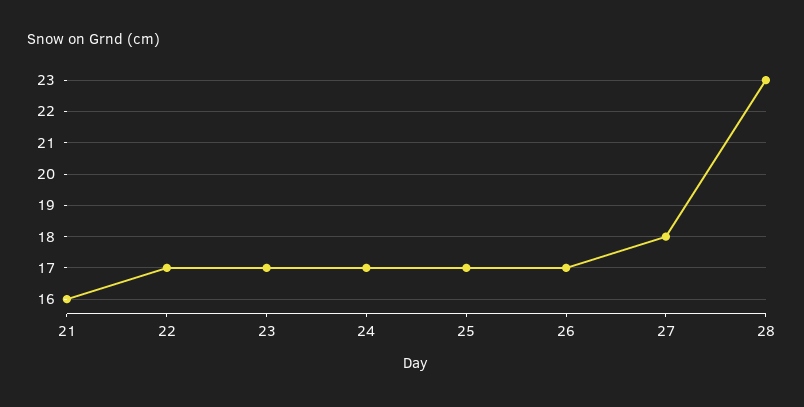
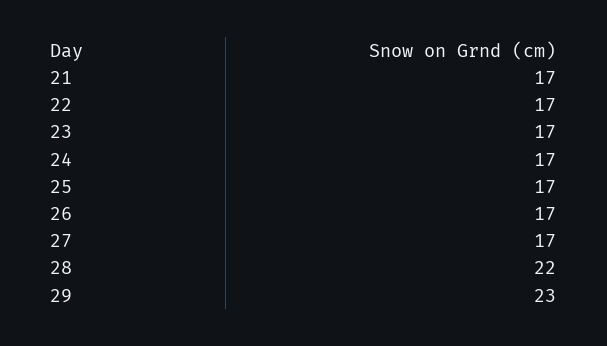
21: 16 -> 17
27: 18 -> 17
28: 23 -> 22
29: none -> 23

